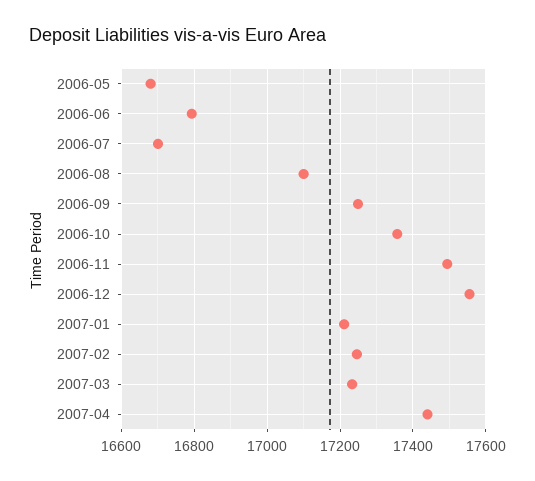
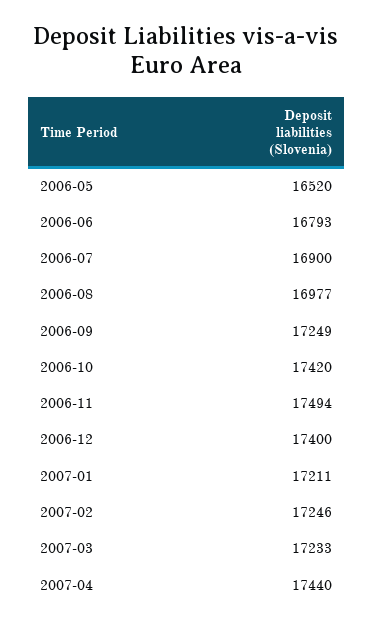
2006-05: 16680 -> 16520
2006-07: 16700 -> 16900
2006-08: 17100 -> 16977
2006-10: 17360 -> 17420
2006-12: 17560 -> 17400

